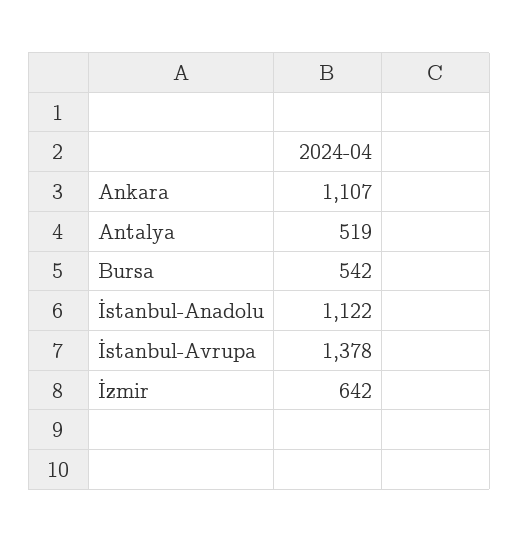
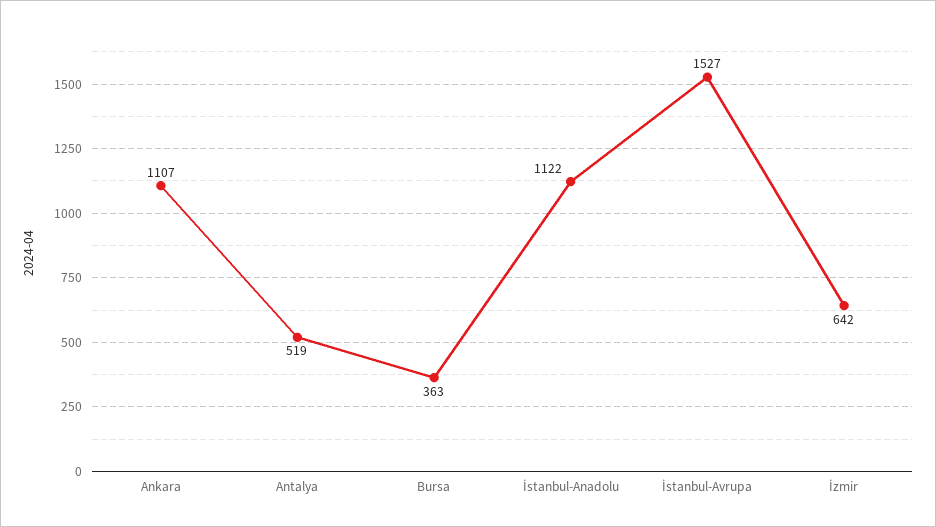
Bursa: 542 -> 363
İstanbul-Avrupa: 1378 -> 1527

